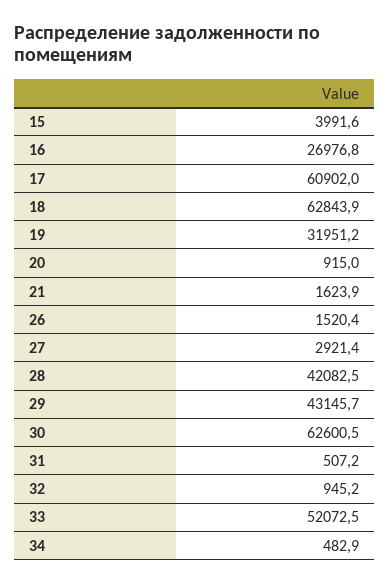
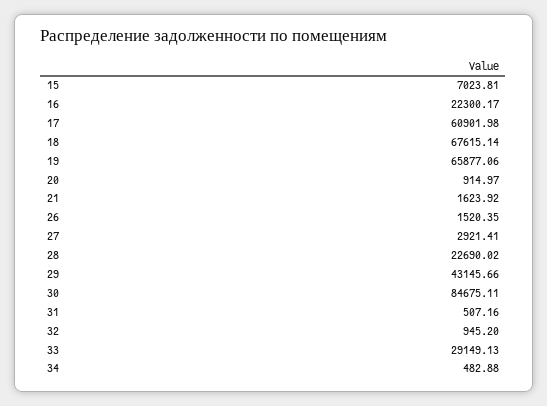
15: 3991.6 -> 7023.81
16: 26976.8 -> 22300.17
18: 62843.9 -> 67615.14
19: 31951.2 -> 65877.06
28: 42082.5 -> 22690.02
30: 62600.5 -> 84675.11
33: 52072.5 -> 29149.13

